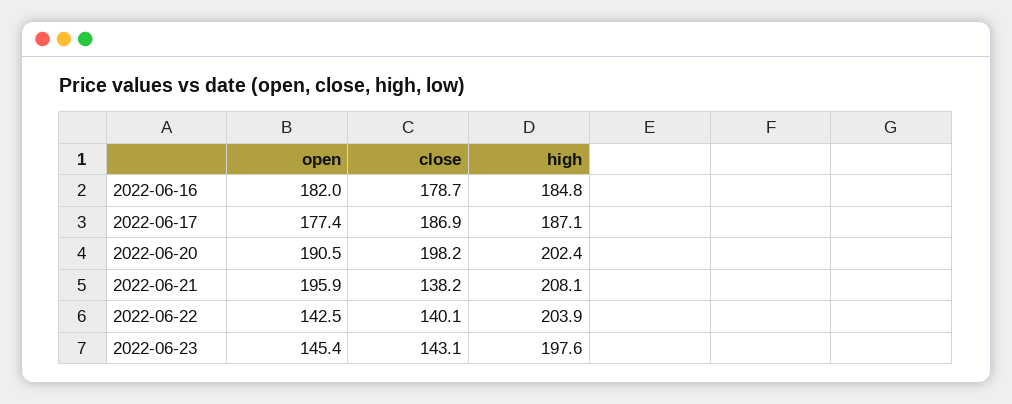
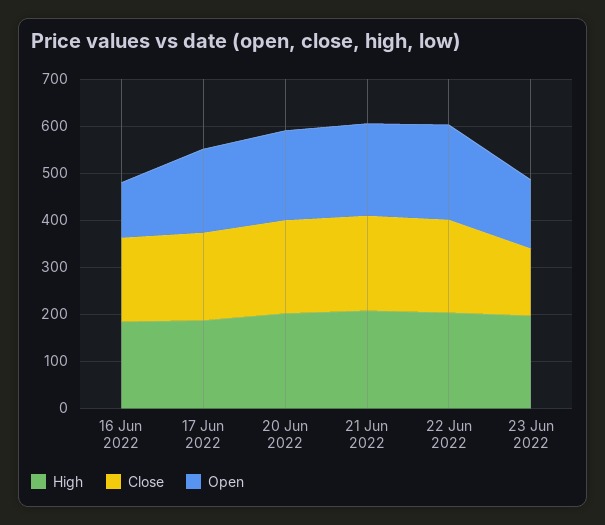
open, 2022-06-16: 182 -> 120
close, 2022-06-21: 138.2 -> 200
open, 2022-06-22: 142.5 -> 200
close, 2022-06-22: 140.1 -> 200

